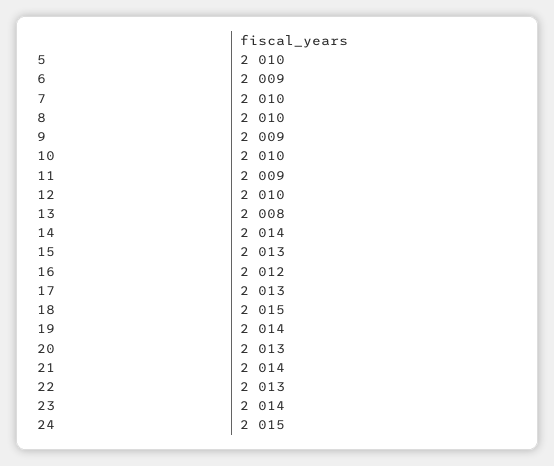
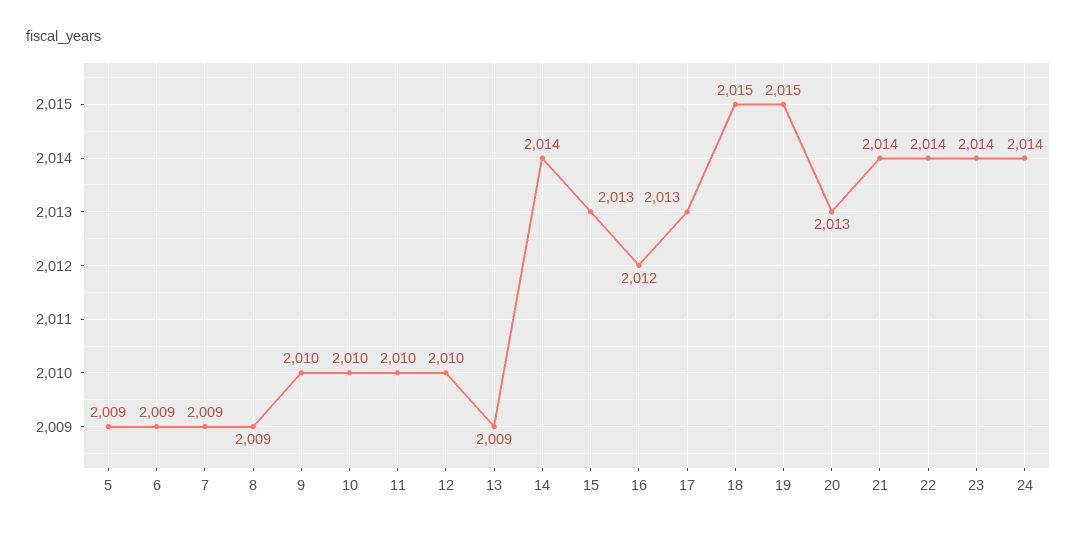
5: 2010 -> 2009
7: 2010 -> 2009
8: 2010 -> 2009
9: 2009 -> 2010
11: 2009 -> 2010
13: 2008 -> 2009
19: 2014 -> 2015
22: 2013 -> 2014
24: 2015 -> 2014

